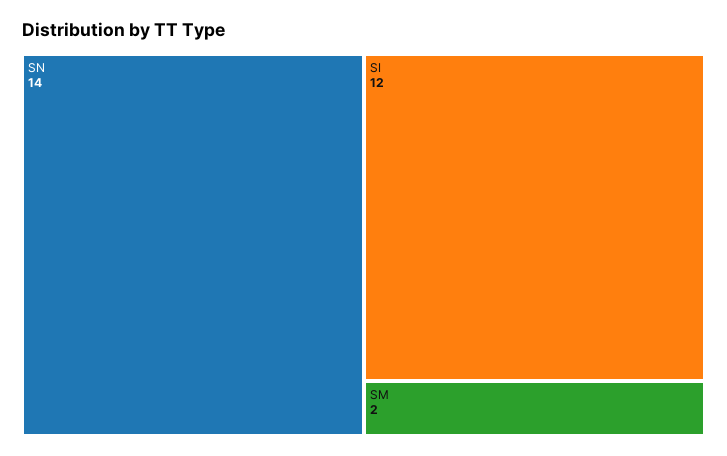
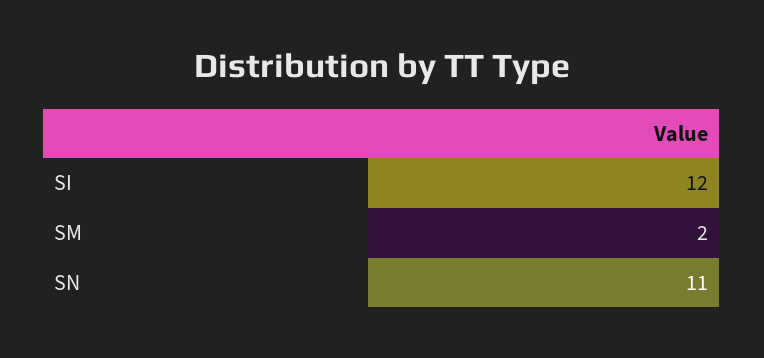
SN: 14 -> 11

